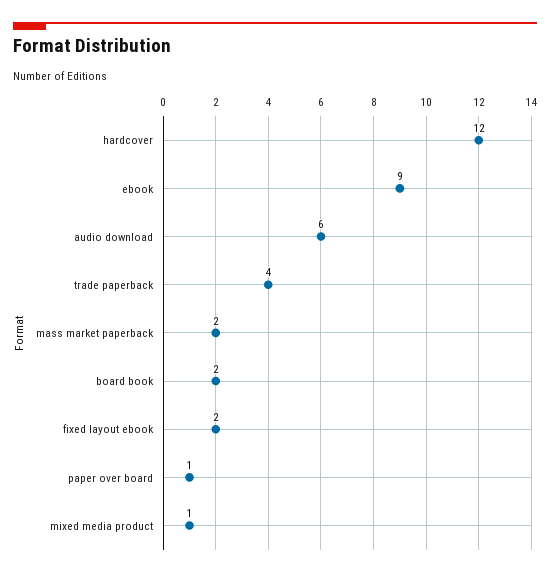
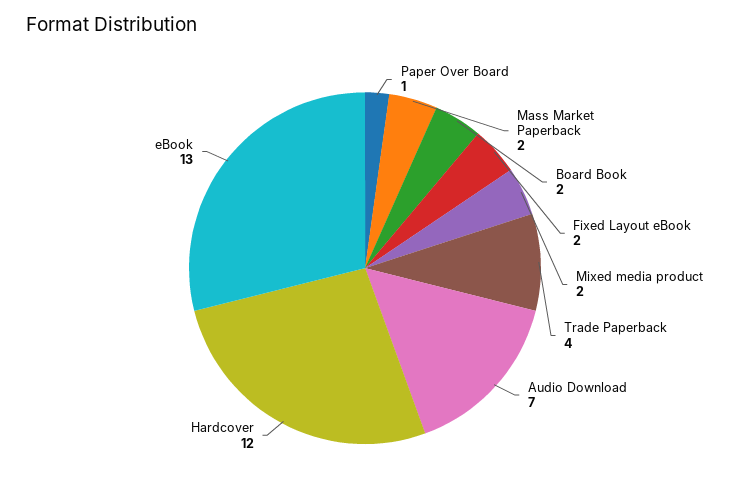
ebook: 9 -> 13
audio download: 6 -> 7
mixed media product: 1 -> 2

